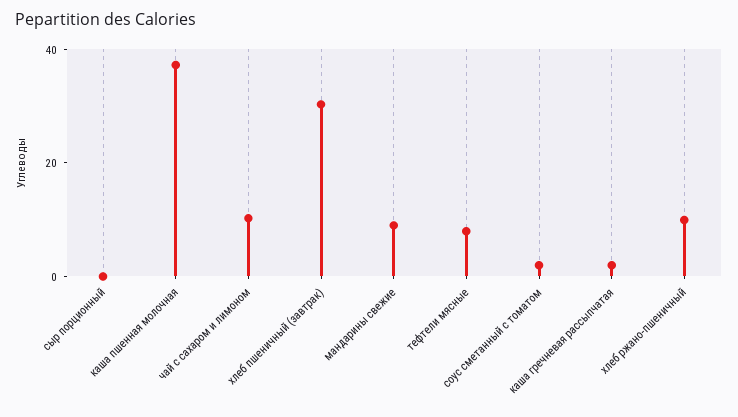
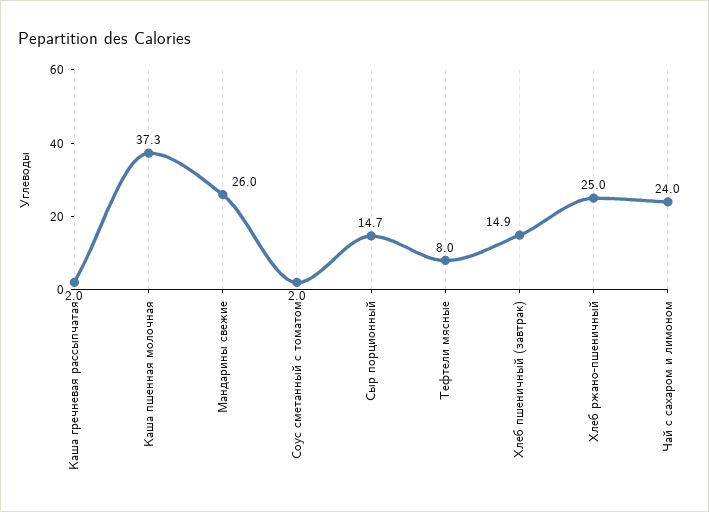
сыр порционный: 0 -> 14.7
чай с сахаром и лимоном: 10 -> 24
хлеб пшеничный (завтрак): 30 -> 14.9
мандарины свежие: 10 -> 26
хлеб ржано-пшеничный: 10 -> 25

